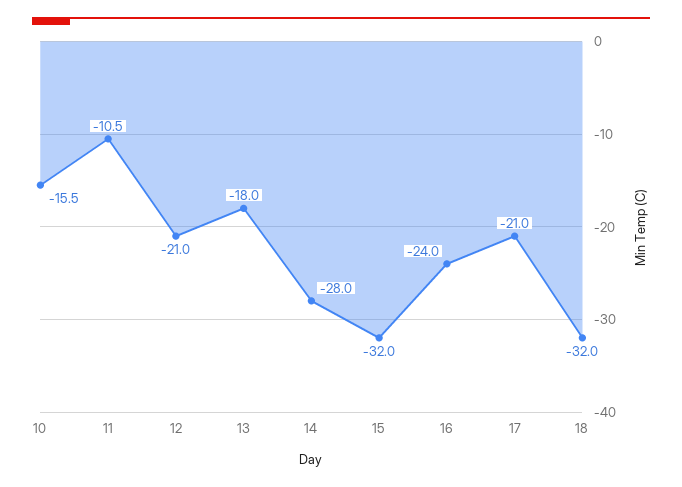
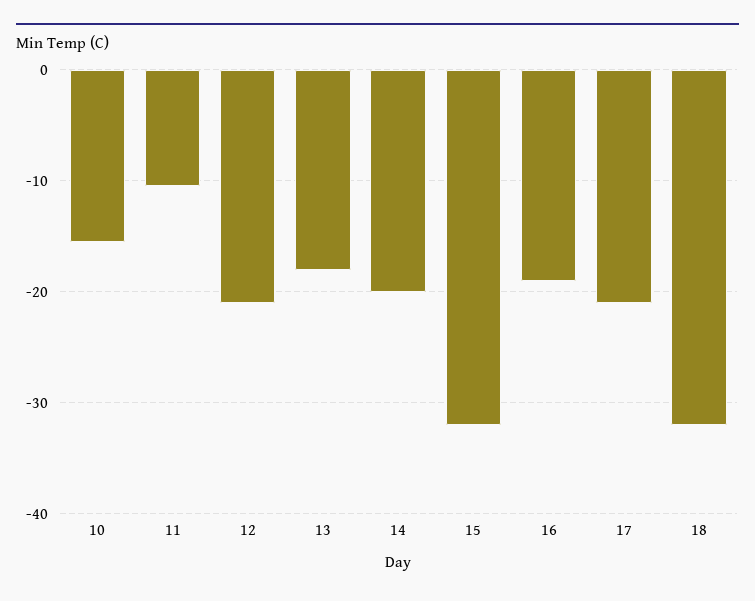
14: -28 -> -20
16: -24 -> -19

